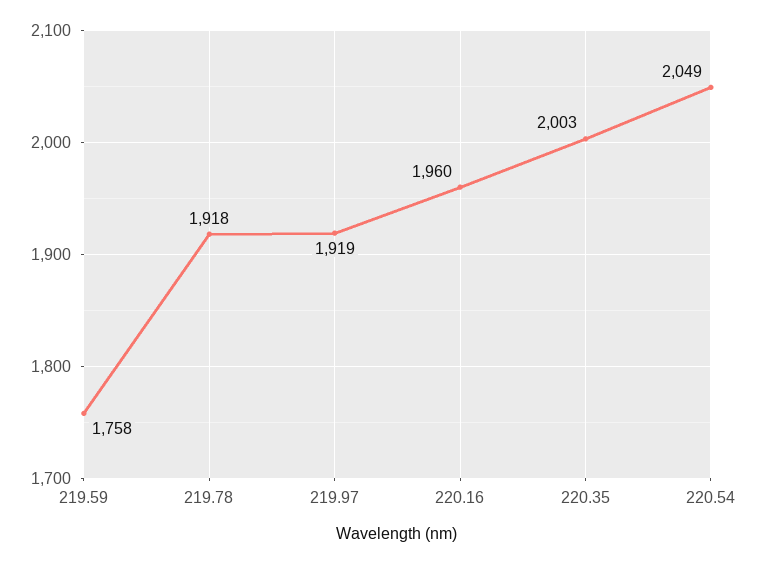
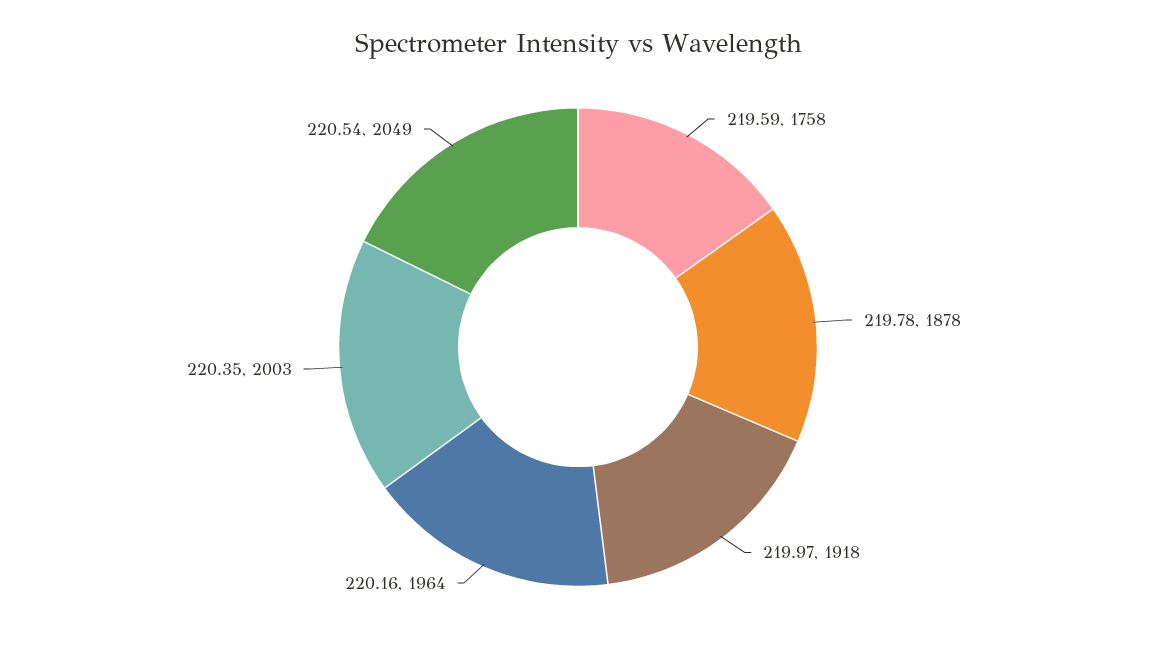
219.78: 1918 -> 1878
219.97: 1919 -> 1918
220.16: 1960 -> 1964

